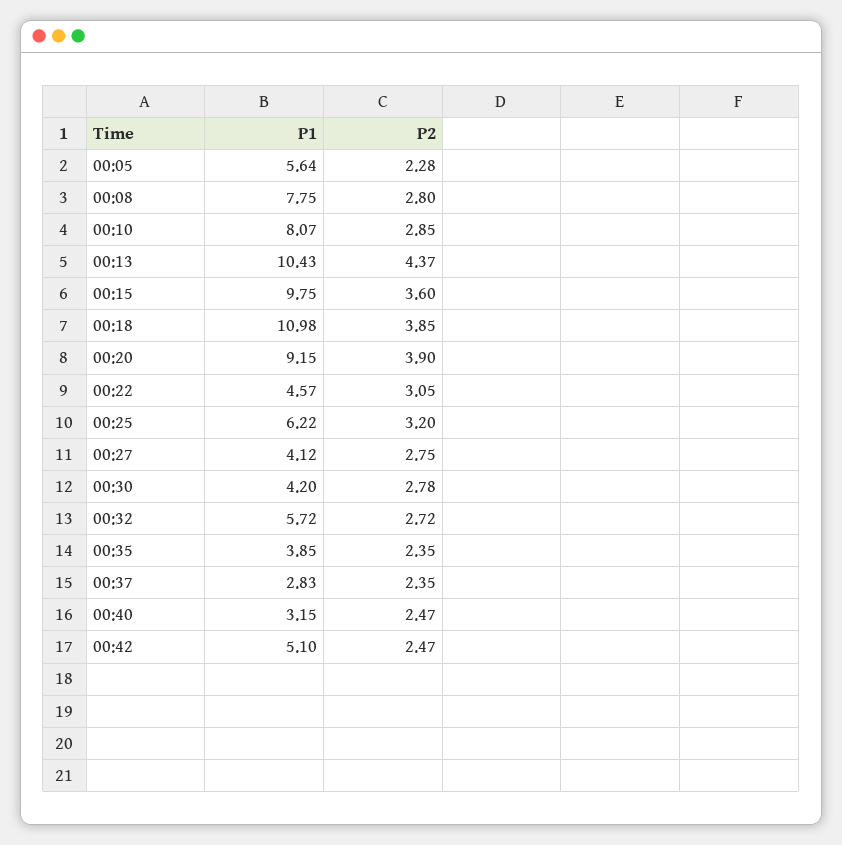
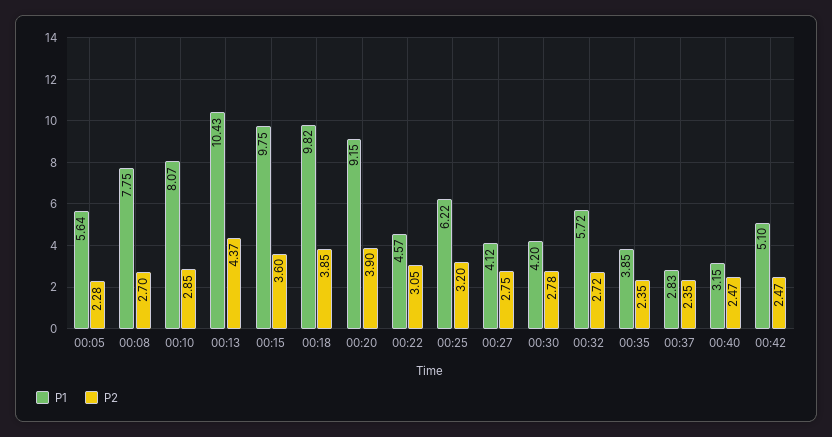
P2, 00:08: 2.8 -> 2.7
P1, 00:18: 10.98 -> 9.82

